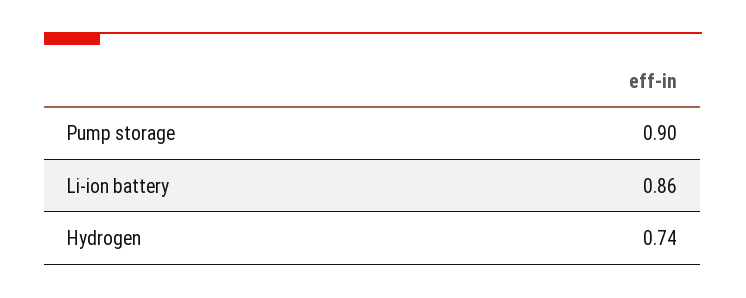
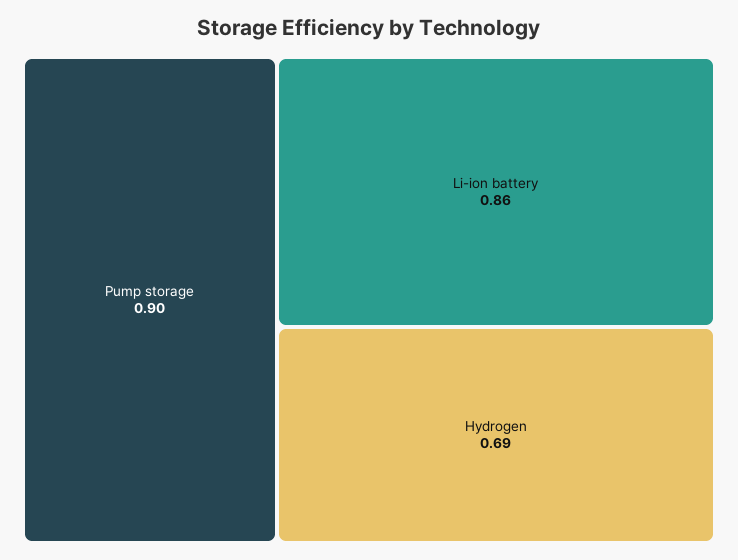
Hydrogen: 0.74 -> 0.69

